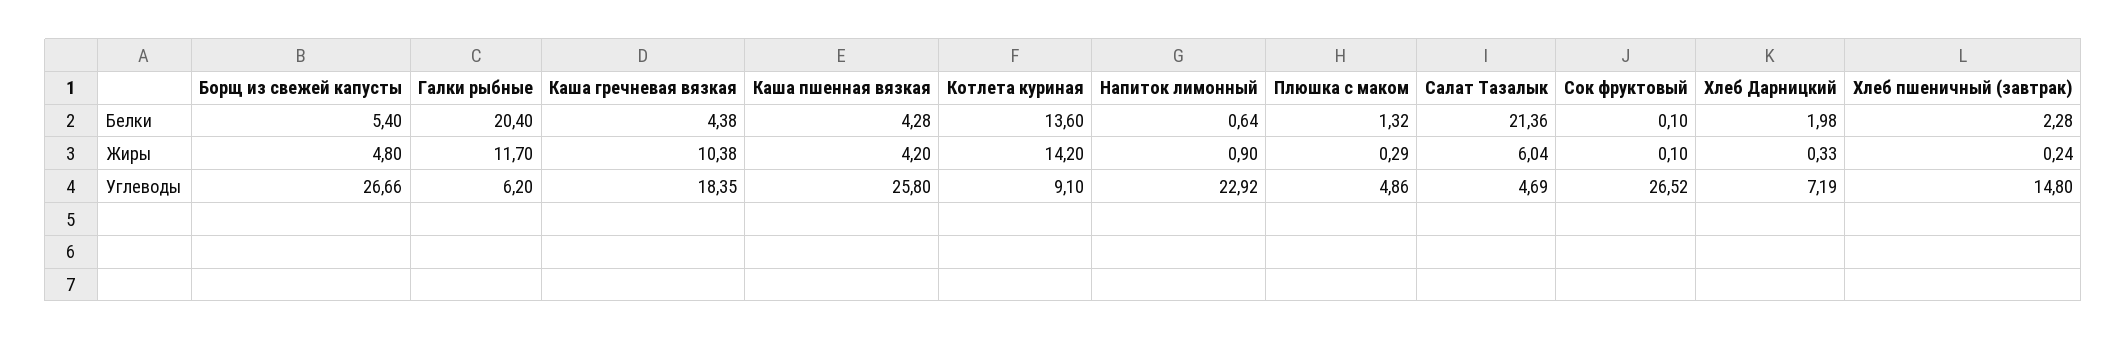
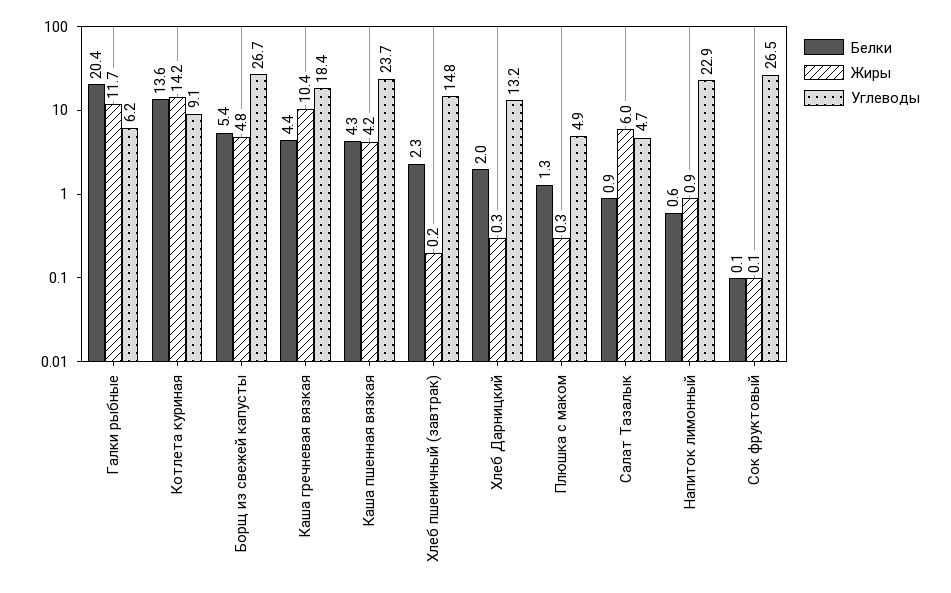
Белки, Салат Тазалык: 21.36 -> 0.9
Углеводы, Каша пшенная вязкая: 25.8 -> 23.7
Углеводы, Хлеб Дарницкий: 7.19 -> 13.2

